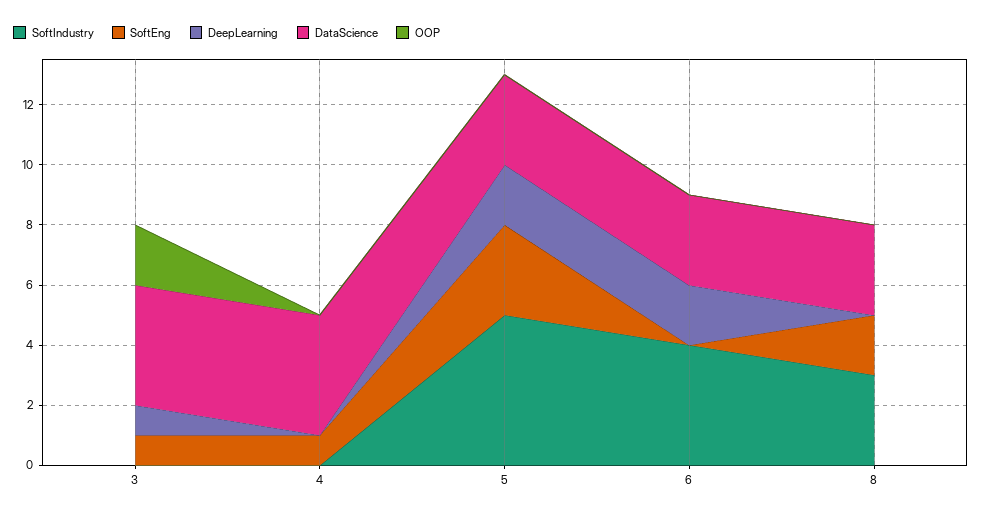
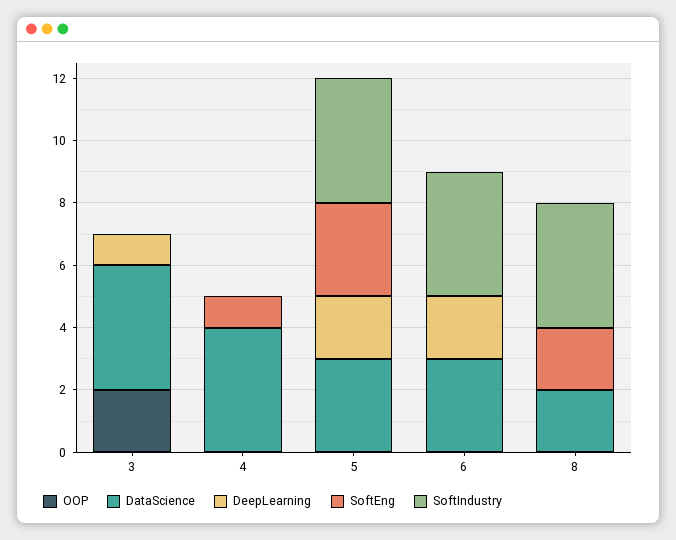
SoftEng, 3: 1 -> 0
SoftIndustry, 5: 5 -> 4
SoftIndustry, 8: 3 -> 4
DataScience, 8: 3 -> 2

